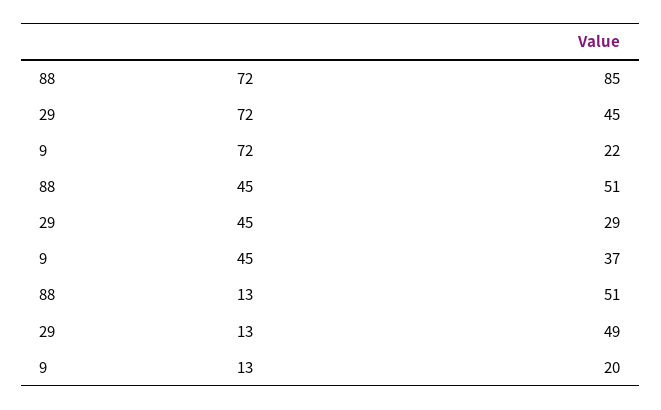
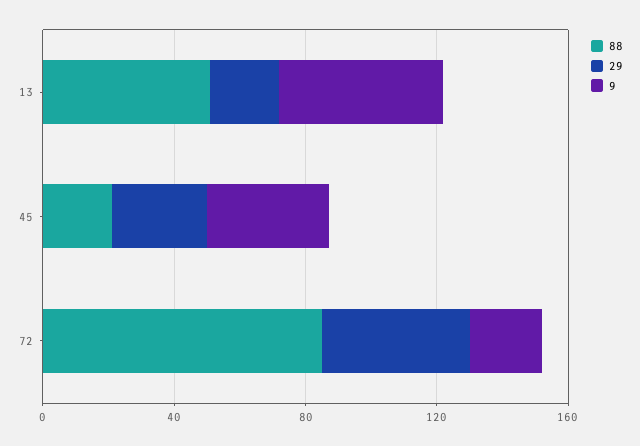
88, 45: 51 -> 20
29, 13: 49 -> 20
9, 13: 20 -> 50

